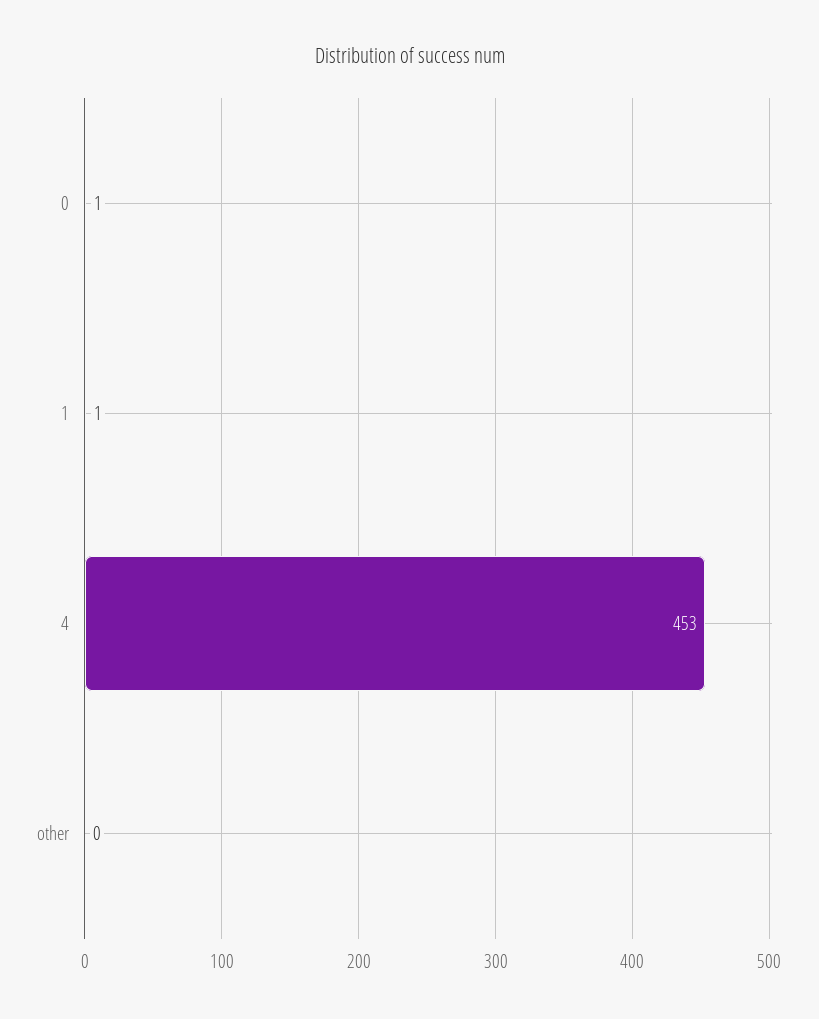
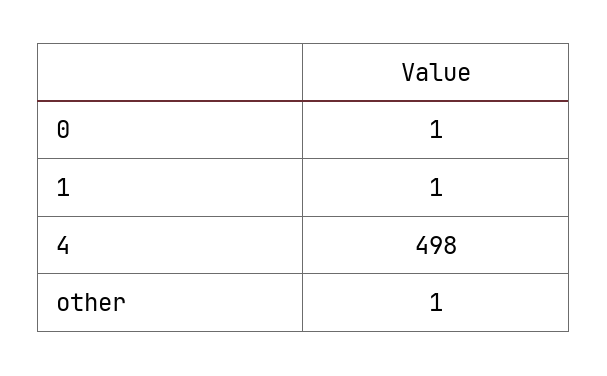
4: 453 -> 498
other: 0 -> 1

